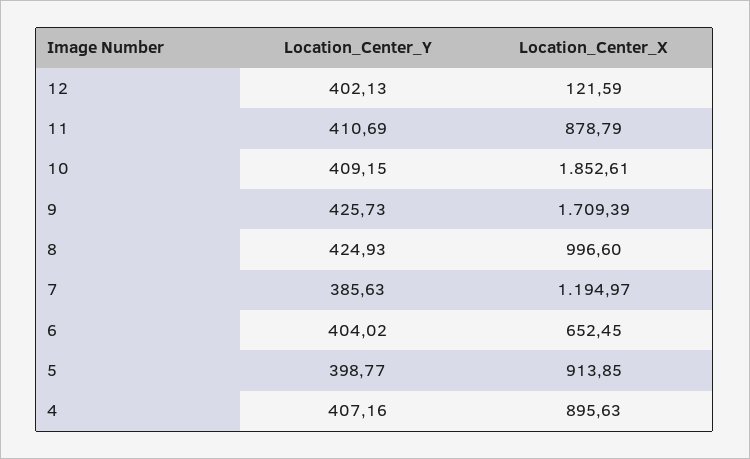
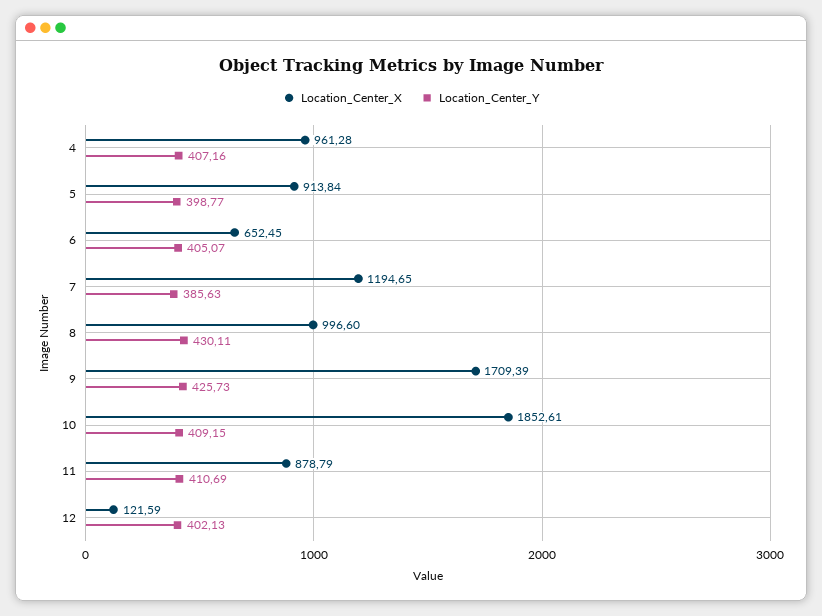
Location_Center_Y, 8: 424.93 -> 430.11
Location_Center_X, 7: 1194.97 -> 1194.65
Location_Center_Y, 6: 404.02 -> 405.07
Location_Center_X, 5: 913.85 -> 913.84
Location_Center_X, 4: 895.63 -> 961.28

